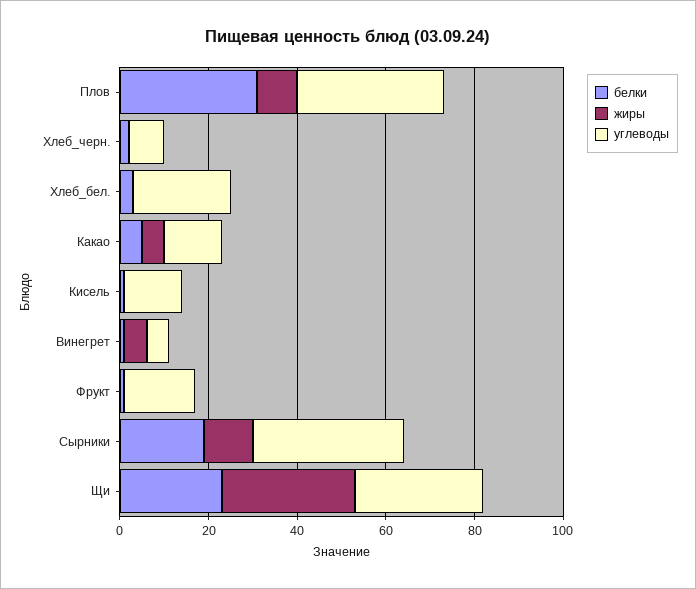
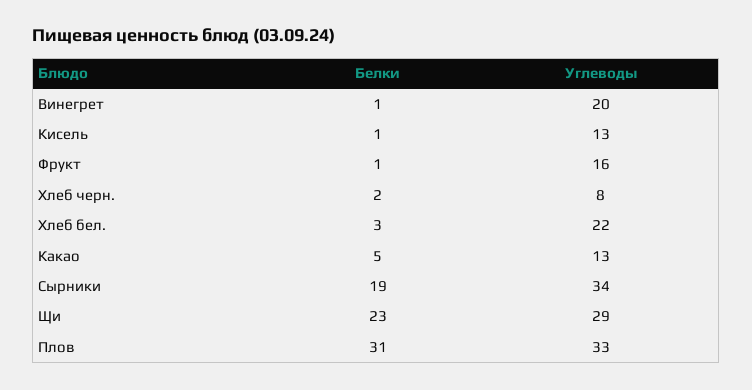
жиры, Плов: 10 -> none
жиры, Хлеб_черн.: 0 -> none
жиры, Хлеб_бел.: 0 -> none
жиры, Какао: 5 -> none
жиры, Кисель: 0 -> none
жиры, Винегрет: 5 -> none
углеводы, Винегрет: 5 -> 20
жиры, Фрукт: 0 -> none
жиры, Сырники: 10 -> none
жиры, Щи: 30 -> none

